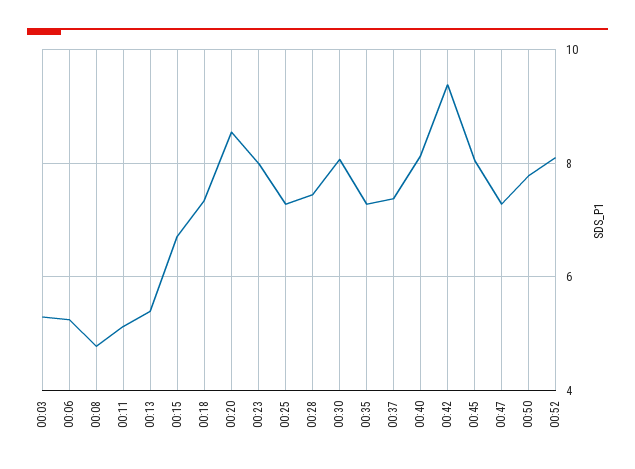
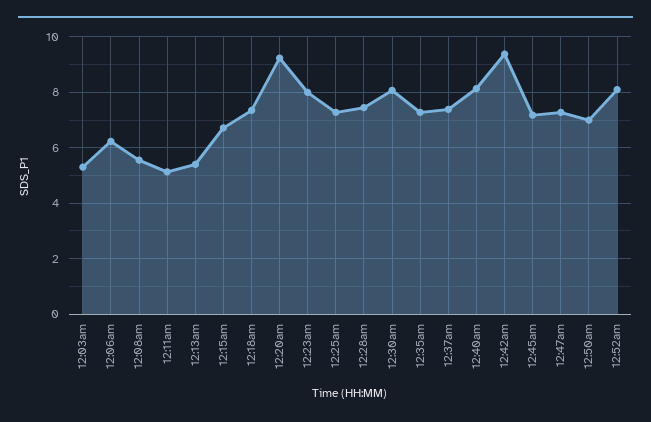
00:06: 5.2 -> 6.25
00:08: 4.8 -> 5.5
00:20: 8.6 -> 9.25
00:45: 8 -> 7.25
00:50: 7.8 -> 7

